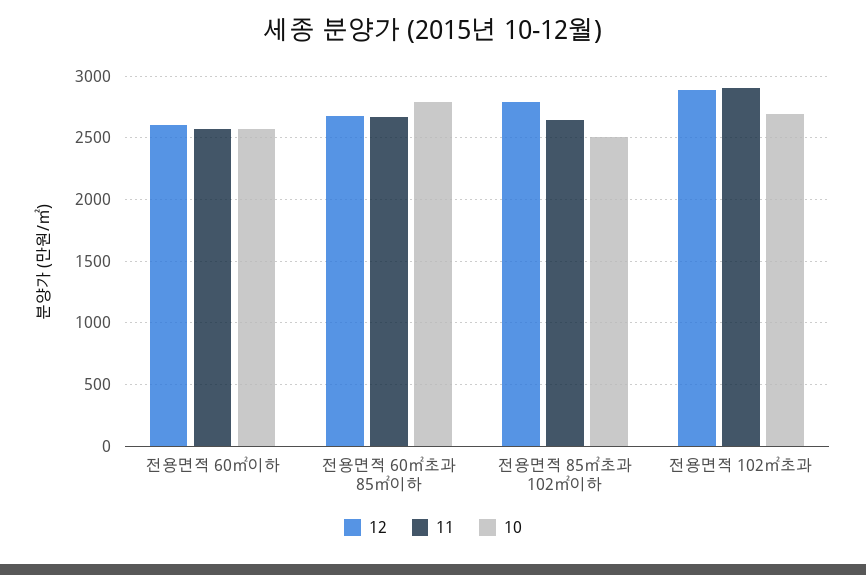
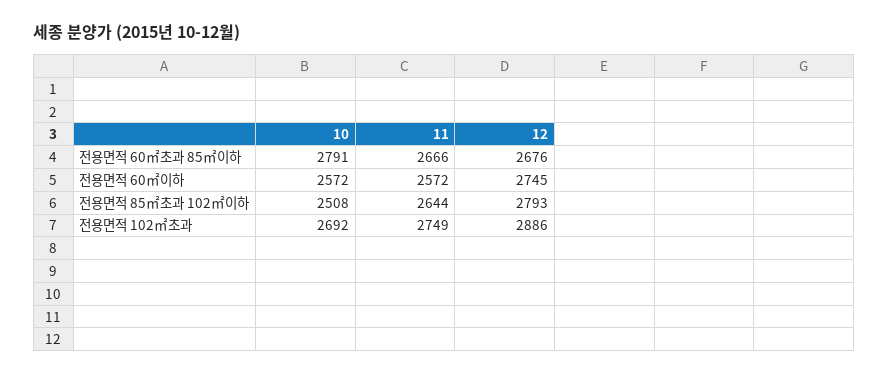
12, 전용면적 60㎡이하: 2600 -> 2745
11, 전용면적 102㎡초과: 2900 -> 2749

